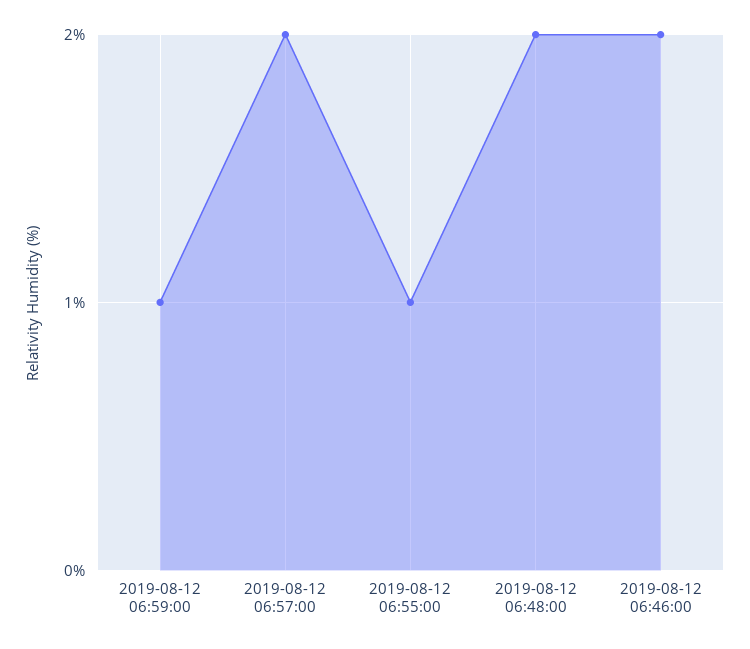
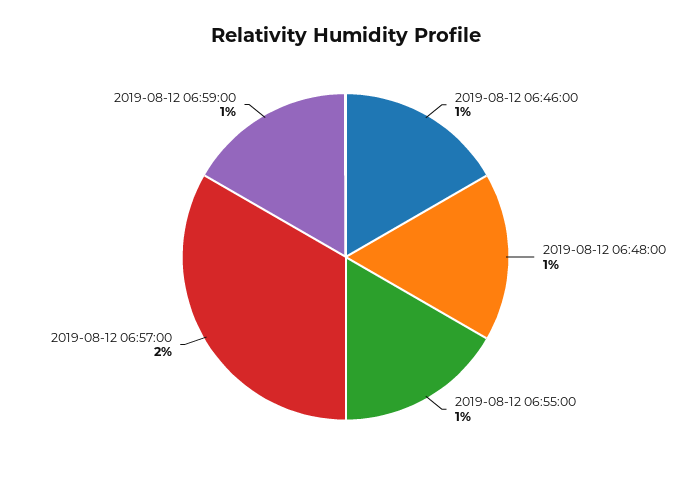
2019-08-12 06:48:00: 2 -> 1
2019-08-12 06:46:00: 2 -> 1

